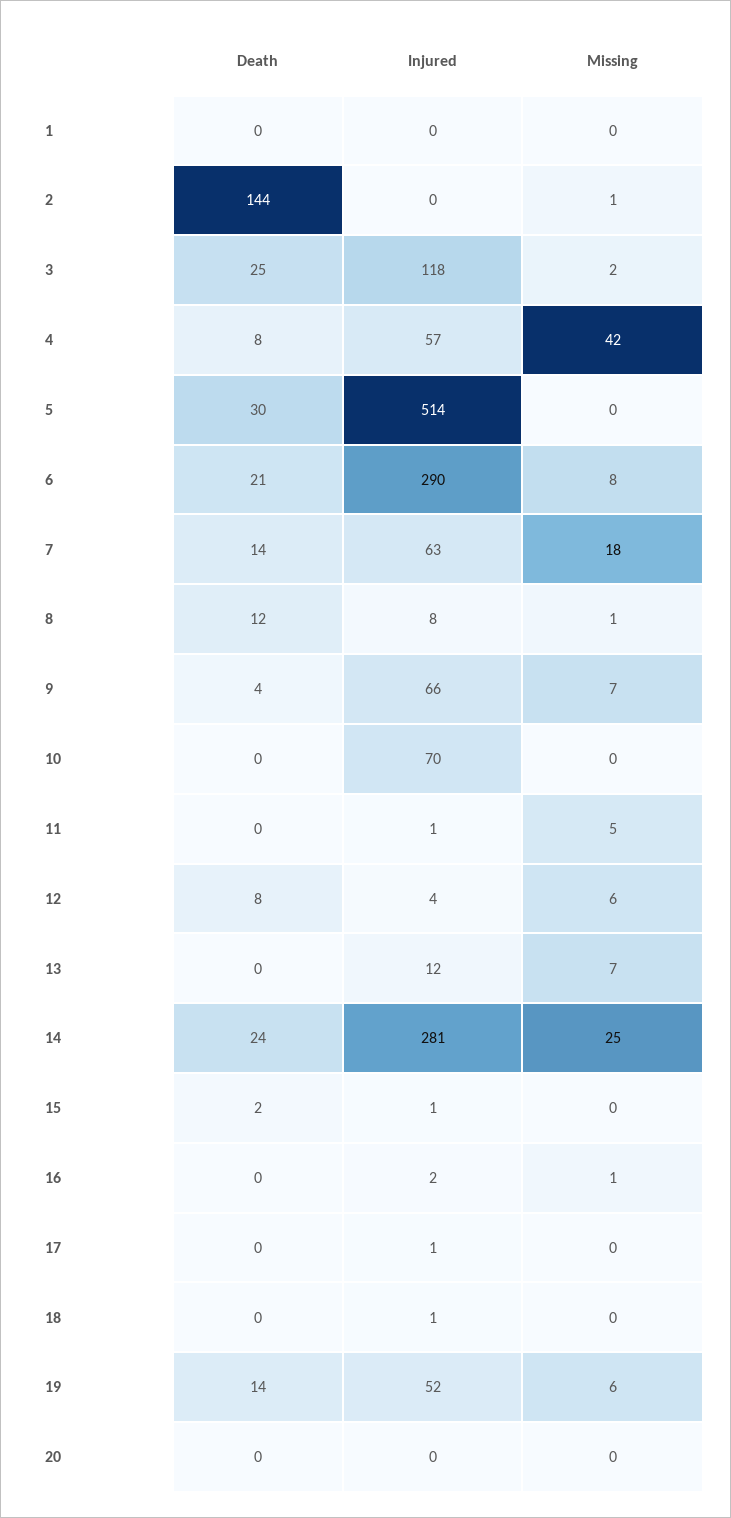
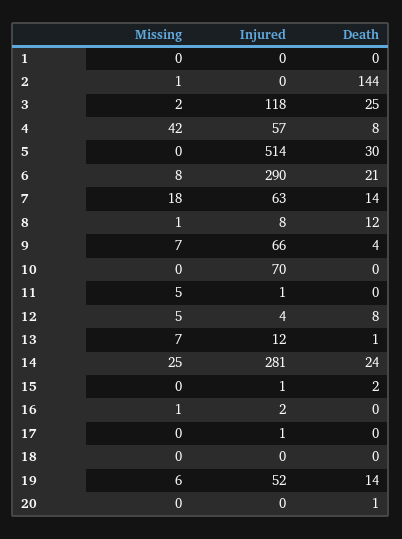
Missing, 12: 6 -> 5
Death, 13: 0 -> 1
Injured, 18: 1 -> 0
Death, 20: 0 -> 1

